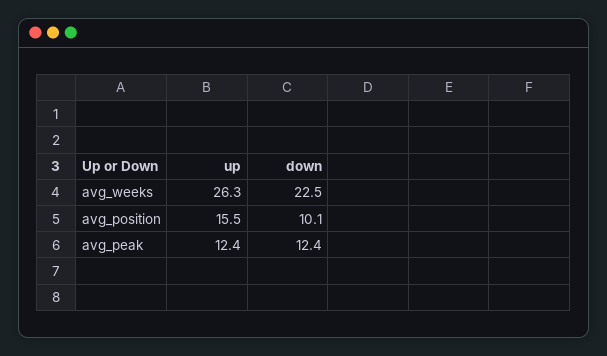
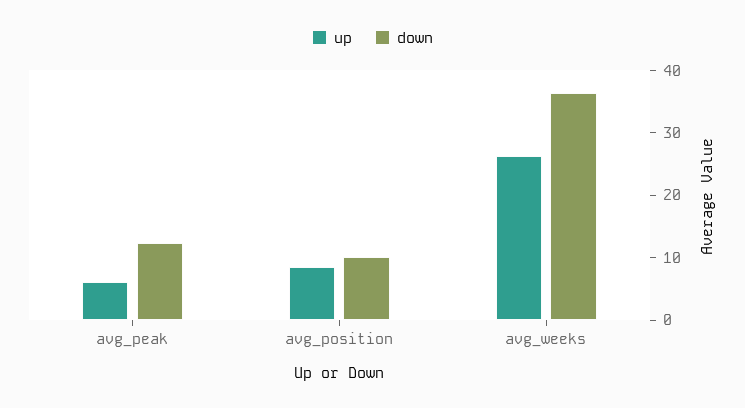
down, avg_weeks: 22.5 -> 36
up, avg_position: 15.5 -> 8
up, avg_peak: 12.4 -> 6

